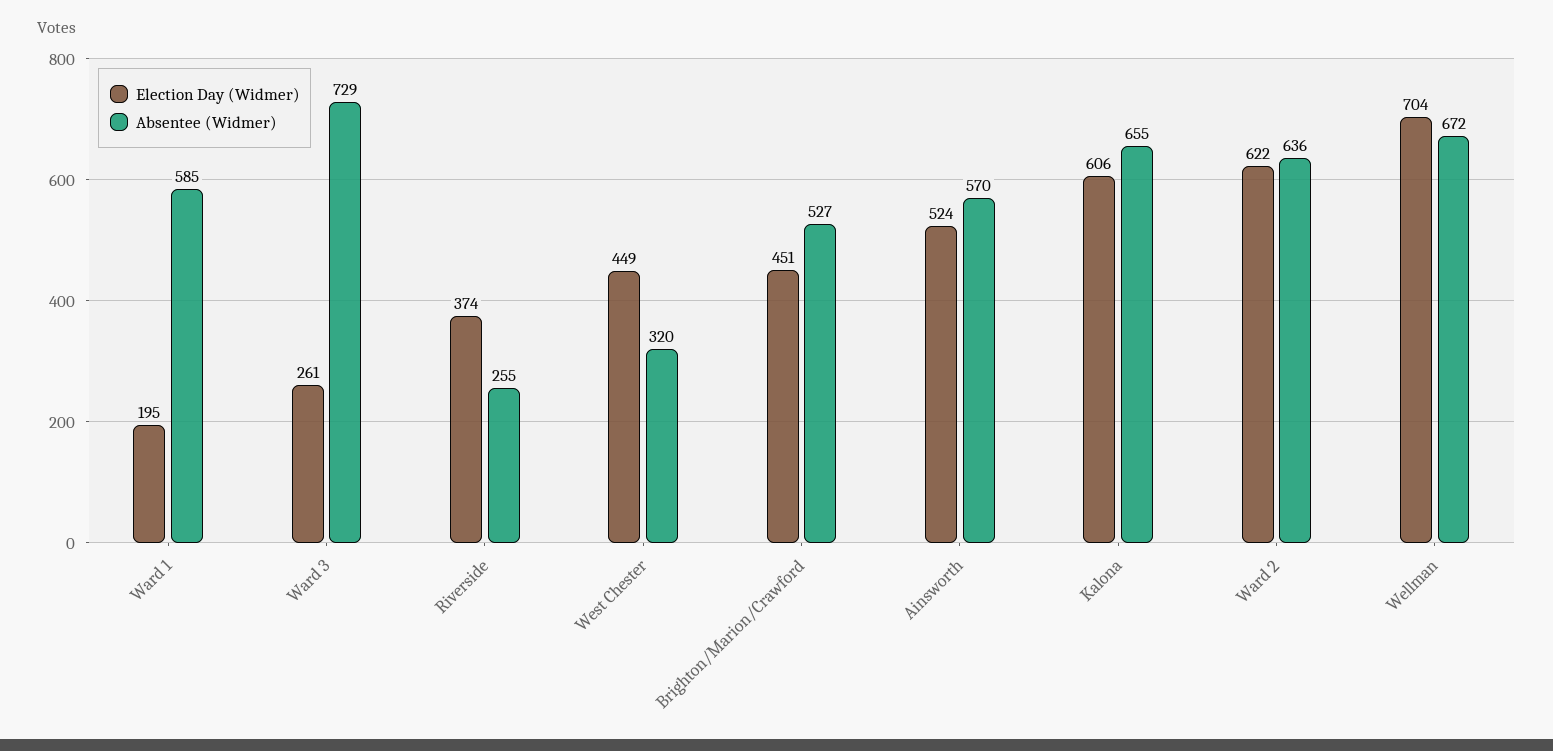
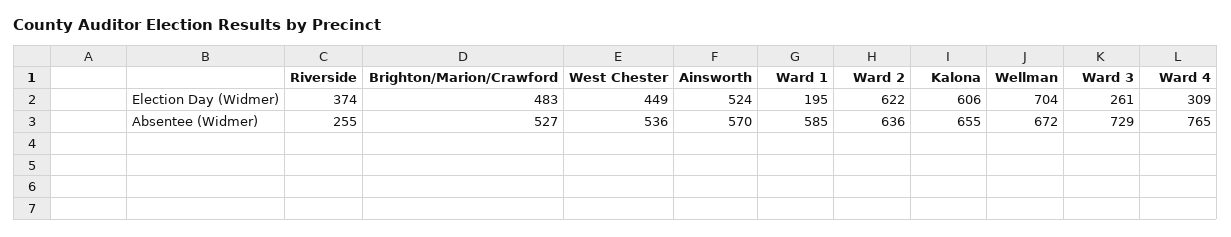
Absentee (Widmer), West Chester: 320 -> 536
Election Day (Widmer), Brighton/Marion/Crawford: 451 -> 483
Election Day (Widmer), Ward 4: none -> 309
Absentee (Widmer), Ward 4: none -> 765

